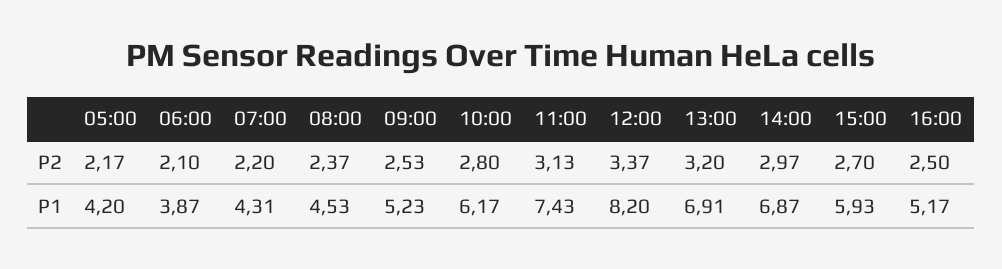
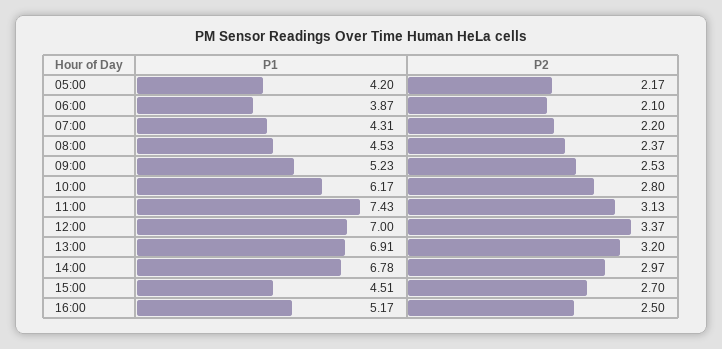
12:00, P1: 8.2 -> 7
14:00, P1: 6.87 -> 6.78
15:00, P1: 5.93 -> 4.51

